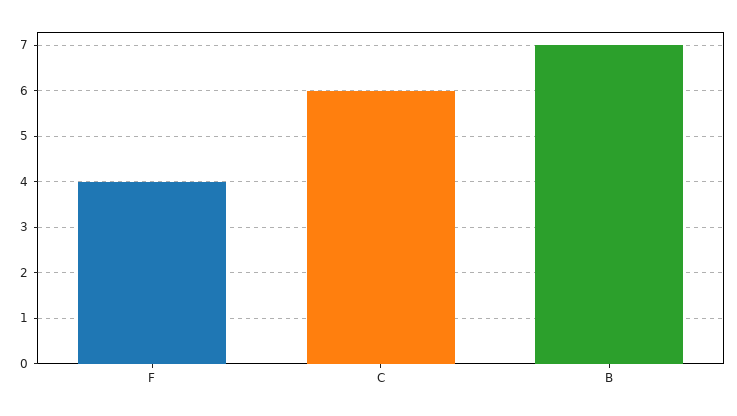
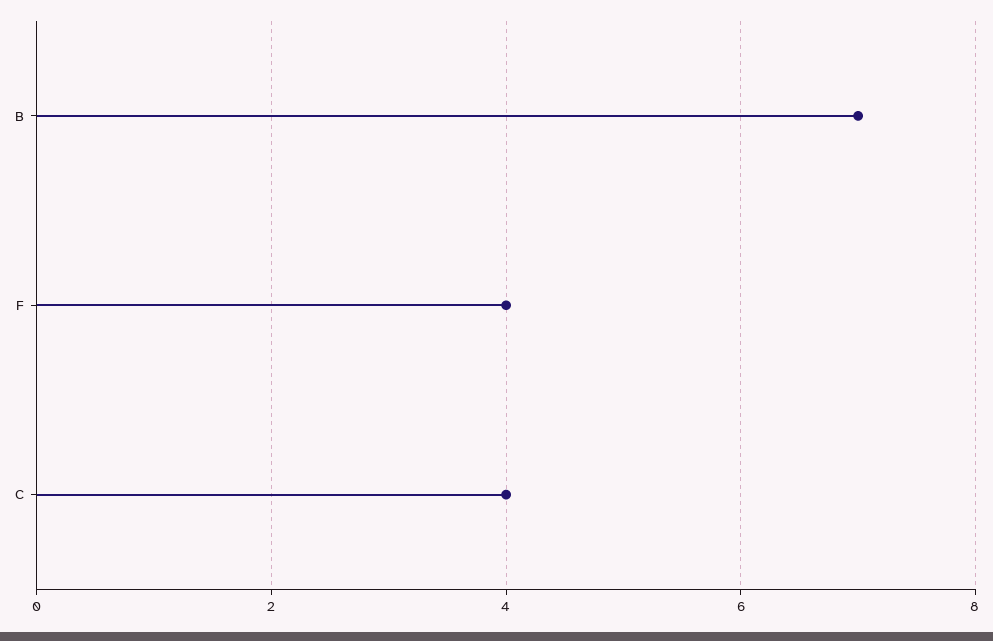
C: 6 -> 4

